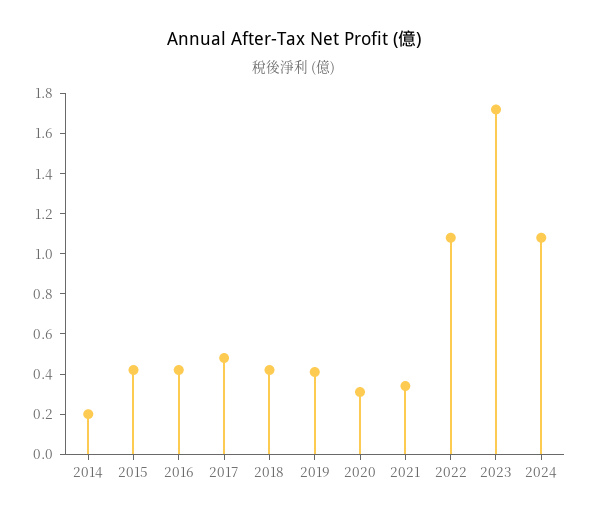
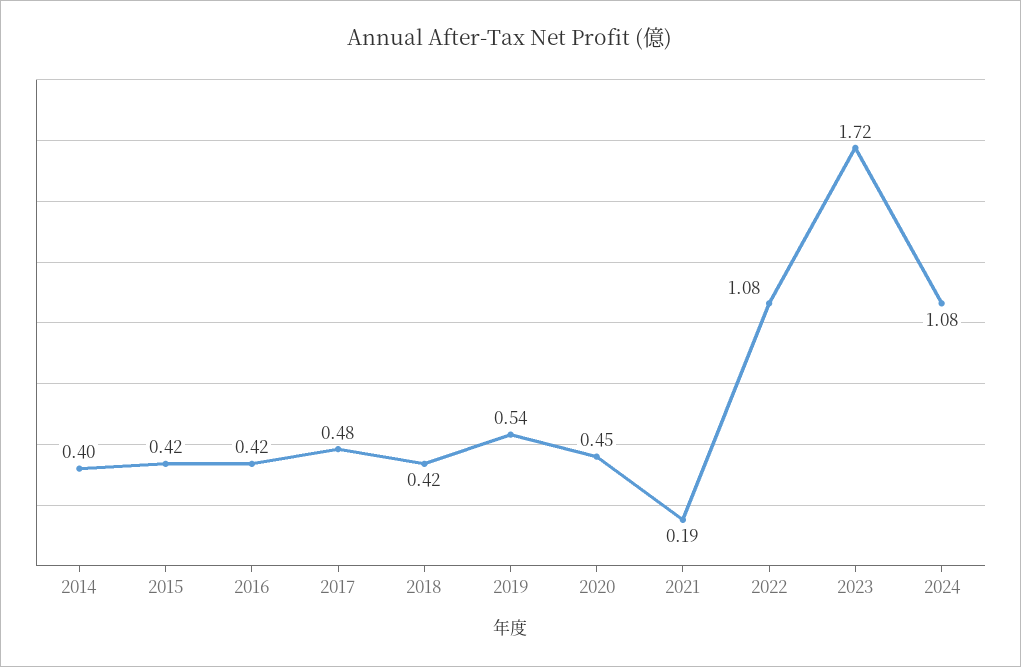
2014: 0.2 -> 0.4
2019: 0.4 -> 0.54
2020: 0.3 -> 0.45
2021: 0.35 -> 0.19

